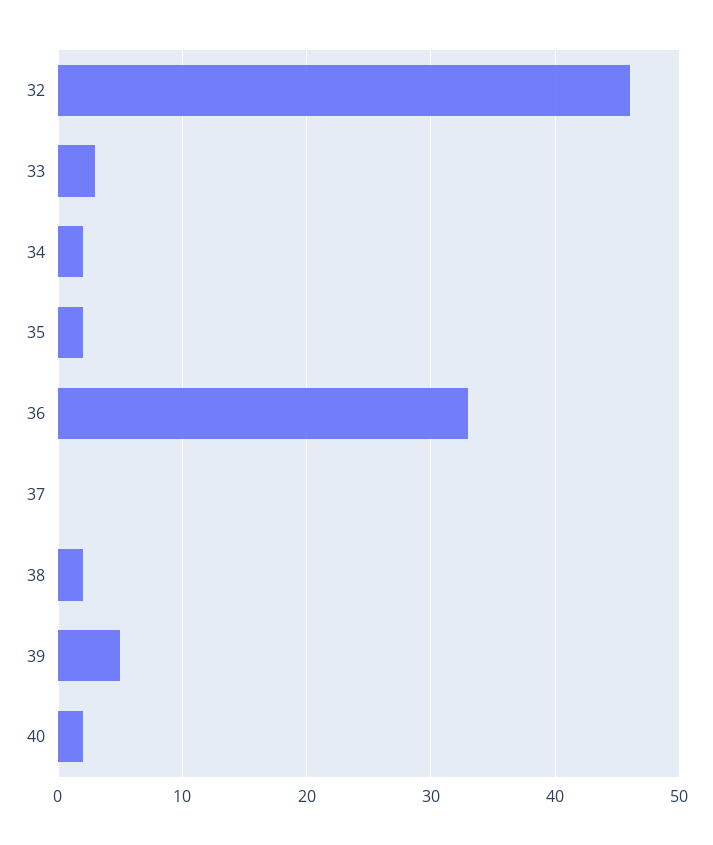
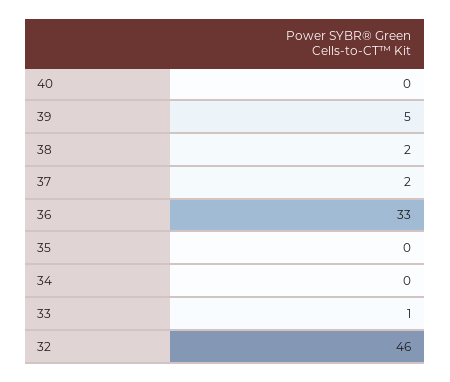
33: 3 -> 1
34: 2 -> 0
35: 2 -> 0
37: 0 -> 2
40: 2 -> 0

